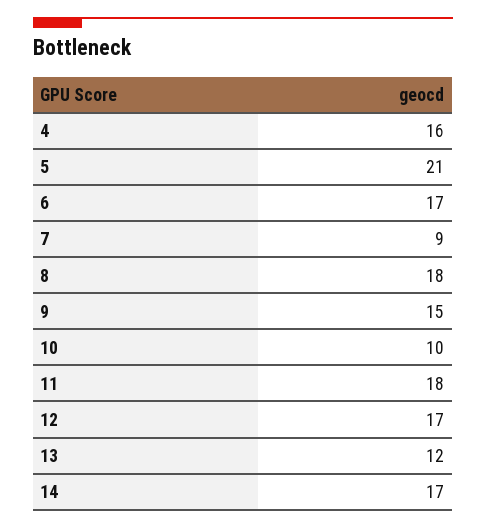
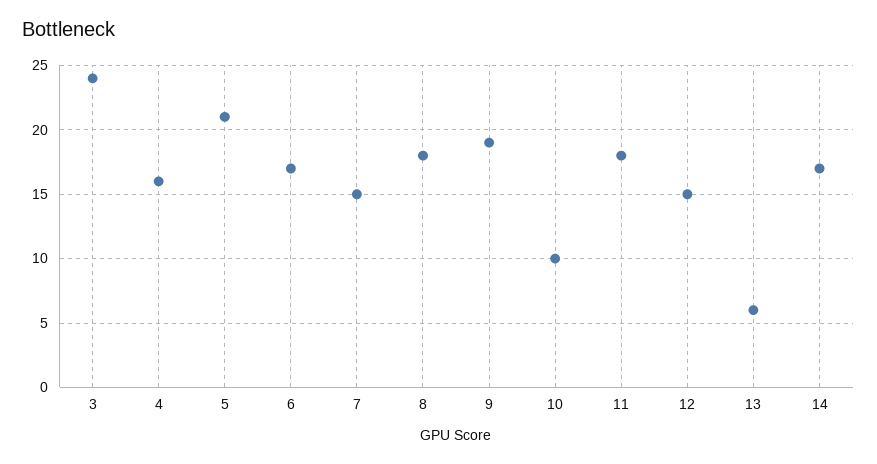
7: 9 -> 15
9: 15 -> 19
12: 17 -> 15
13: 12 -> 6
3: none -> 24

